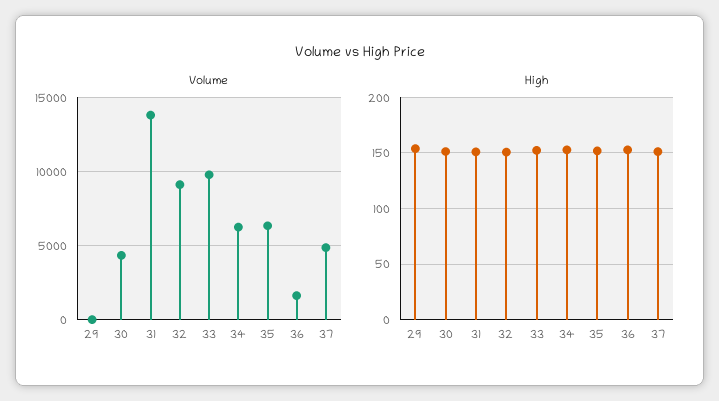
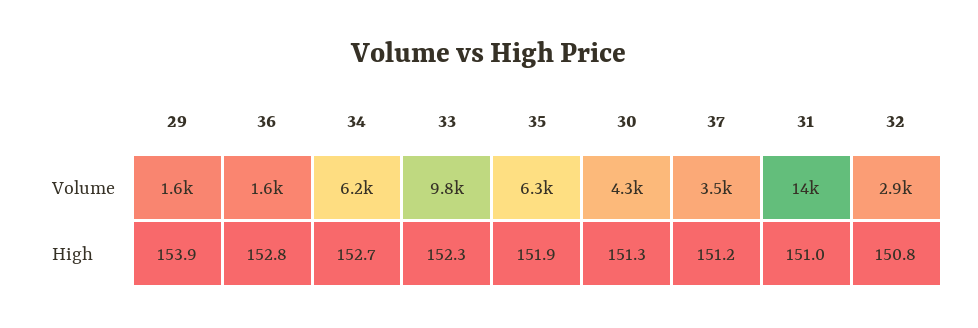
Volume, 29: 0 -> 1600
Volume, 32: 9000 -> 2900
Volume, 37: 5000 -> 3500

